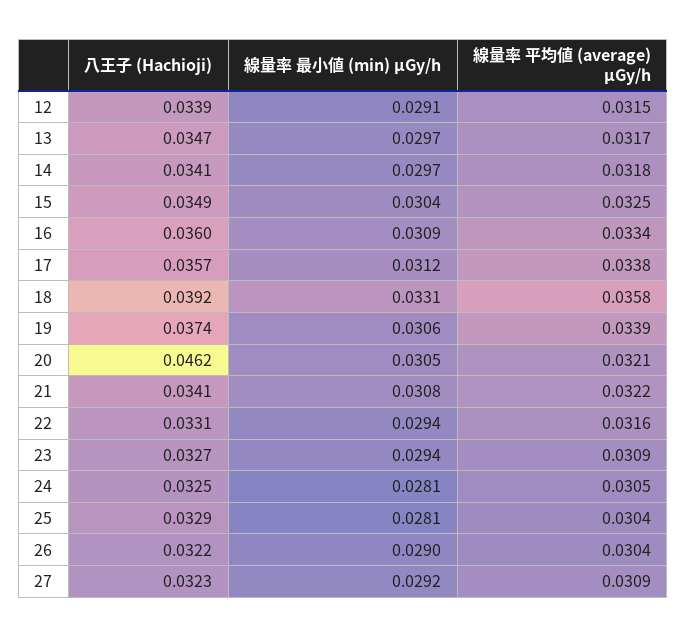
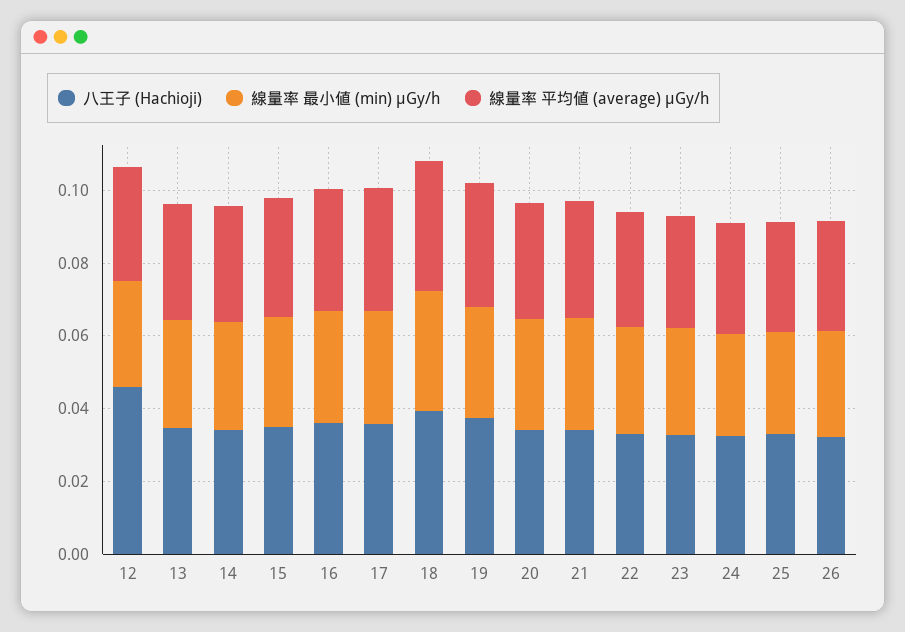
八王子 (Hachioji), 12: 0.0339 -> 0.045
八王子 (Hachioji), 20: 0.0462 -> 0.035
八王子 (Hachioji), 27: 0.0323 -> none
線量率 最小値 (min) μGy/h, 27: 0.0292 -> none
線量率 平均値 (average) μGy/h, 27: 0.0309 -> none

